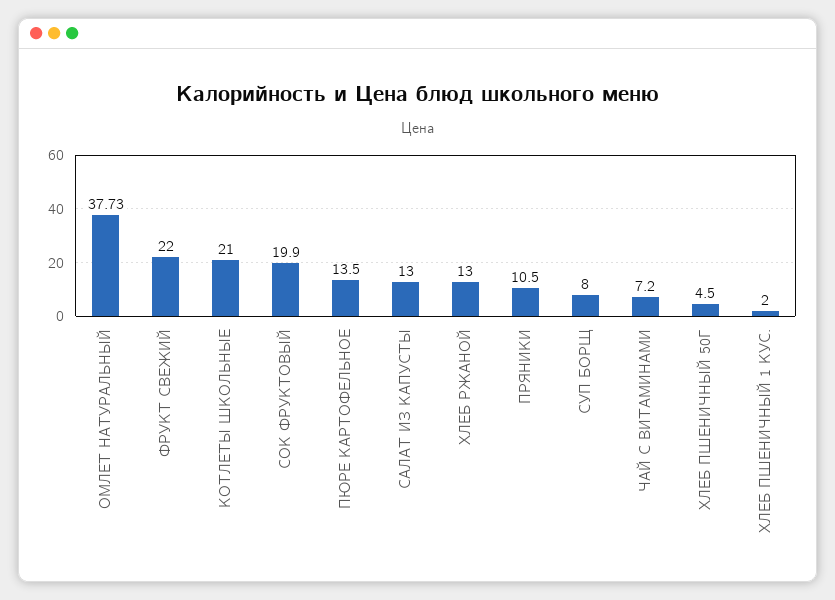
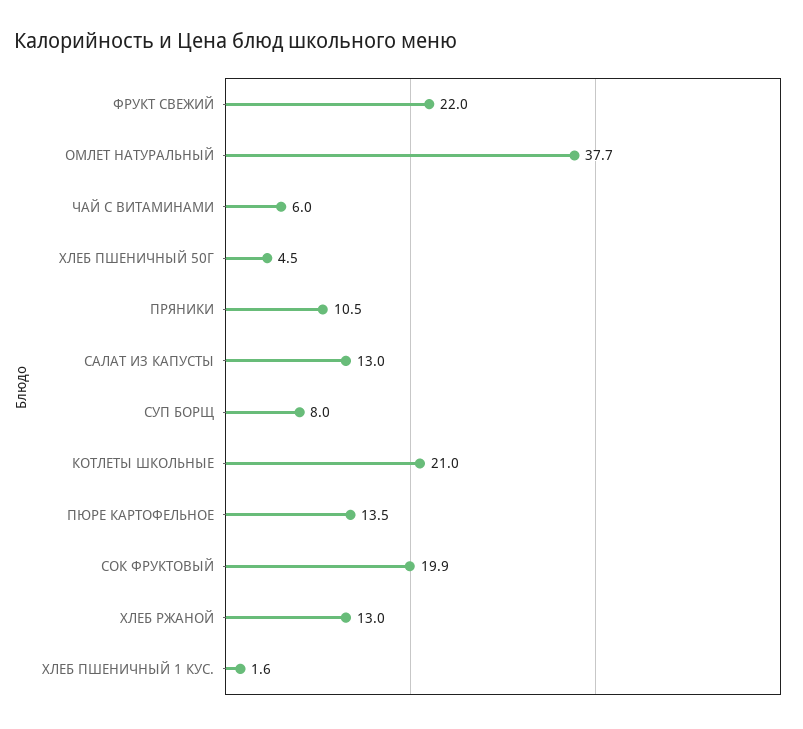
ЧАЙ С ВИТАМИНАМИ: 7.2 -> 6
ХЛЕБ ПШЕНИЧНЫЙ 1 КУС.: 2 -> 1.6

